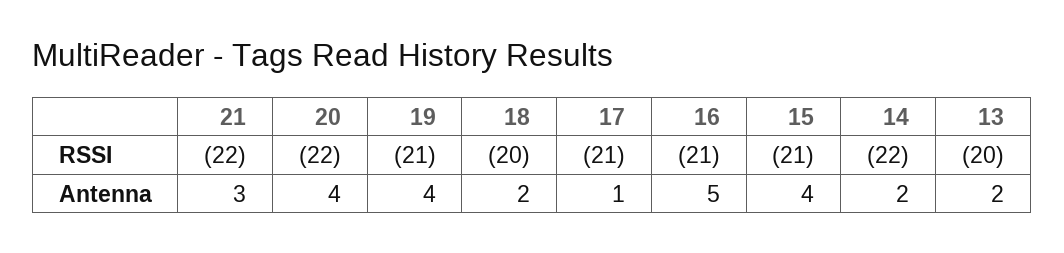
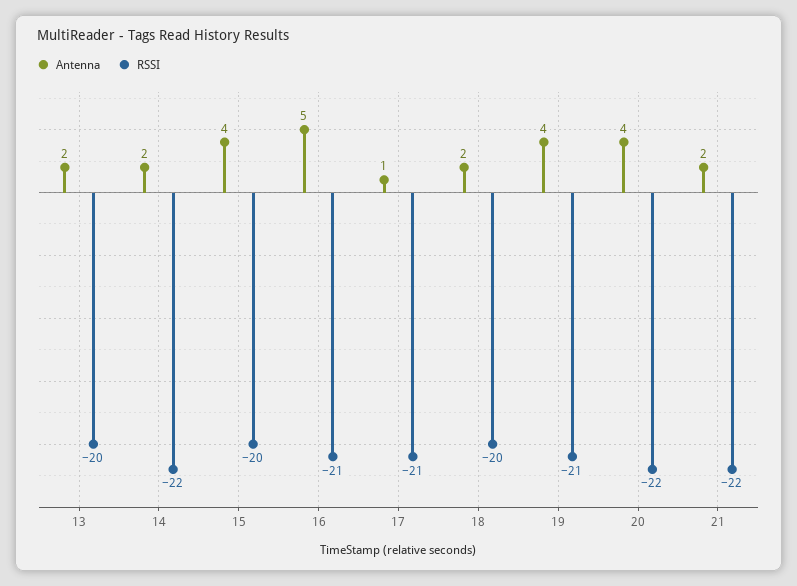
RSSI, 15: -21 -> -20
Antenna, 21: 3 -> 2

